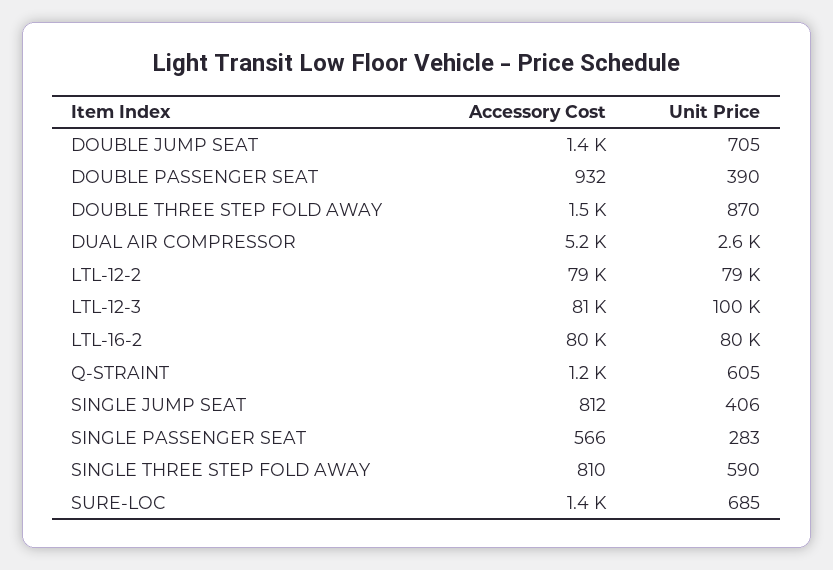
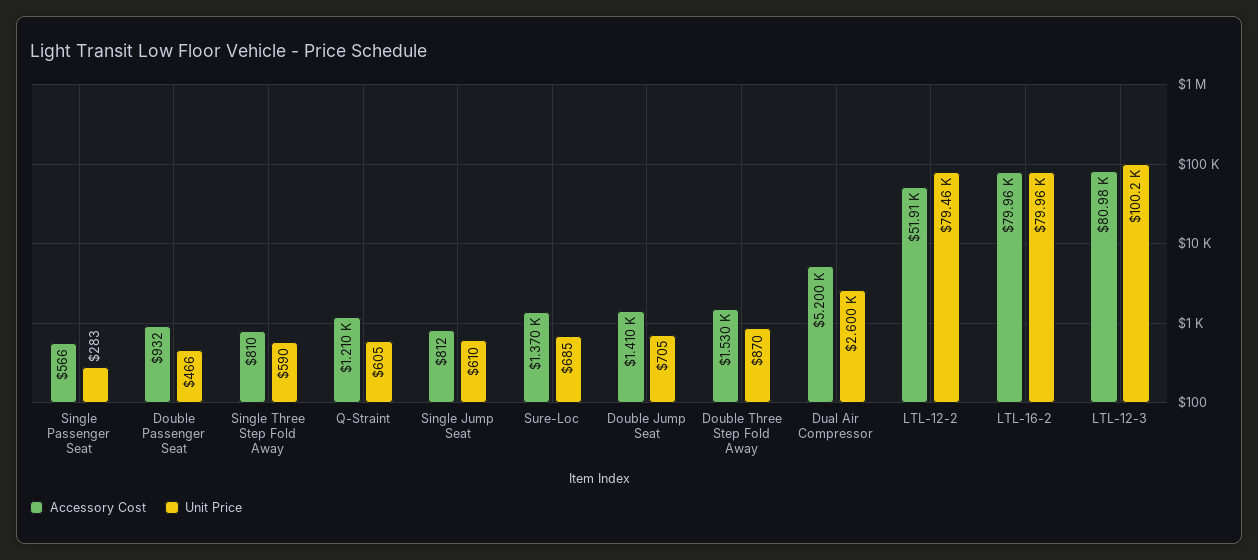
Unit Price, DOUBLE PASSENGER SEAT: 390 -> 466
Accessory Cost, LTL-12-2: 79000 -> 51910
Unit Price, SINGLE JUMP SEAT: 406 -> 610

